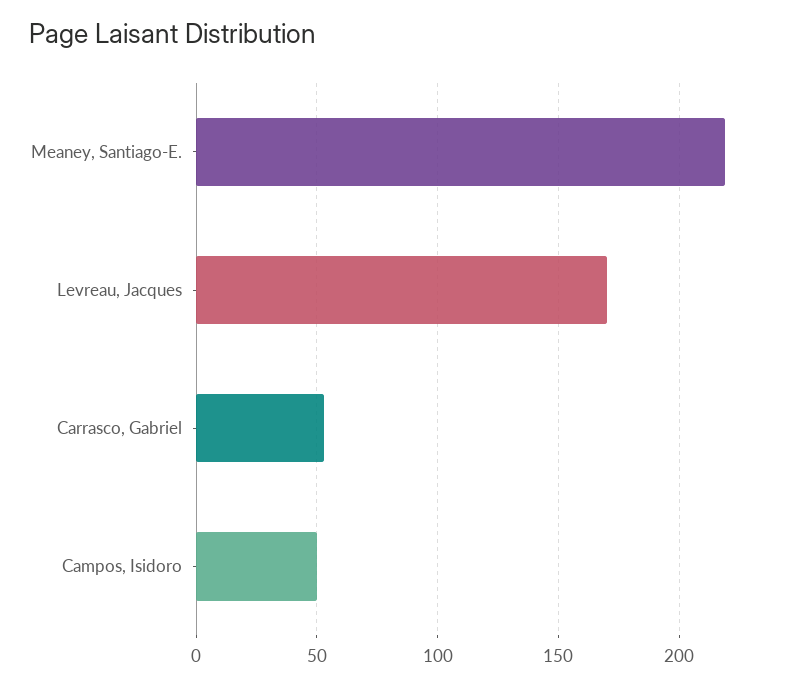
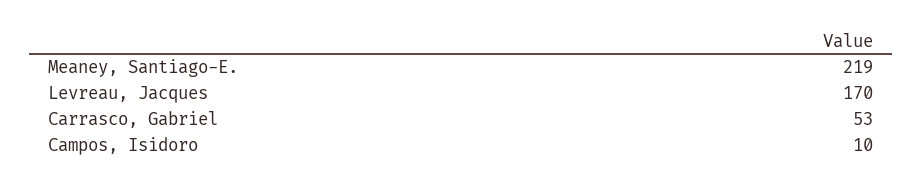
Campos, Isidoro: 50 -> 10

